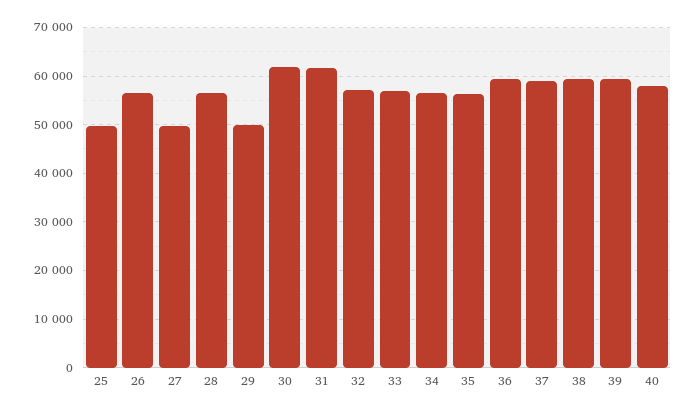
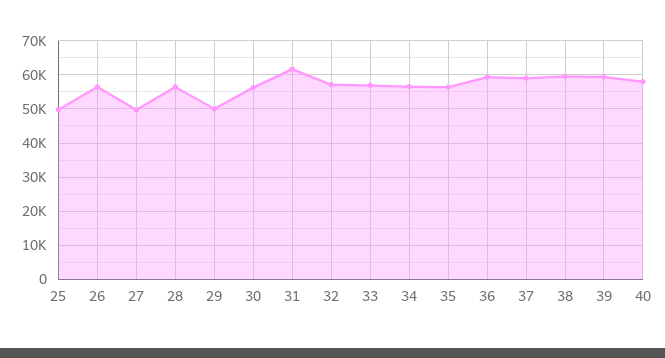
30: 62000 -> 56000

